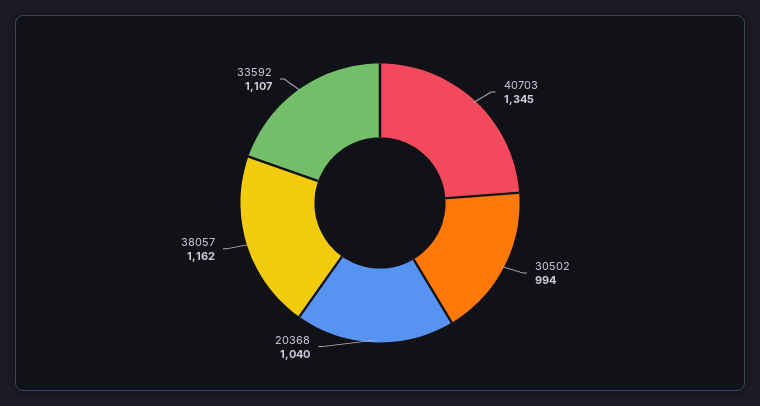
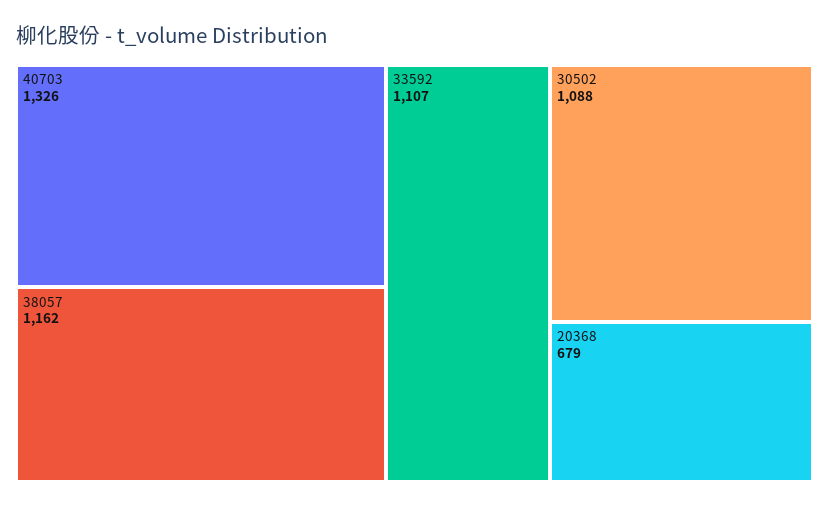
40703: 1345 -> 1326
30502: 994 -> 1088
20368: 1040 -> 679

